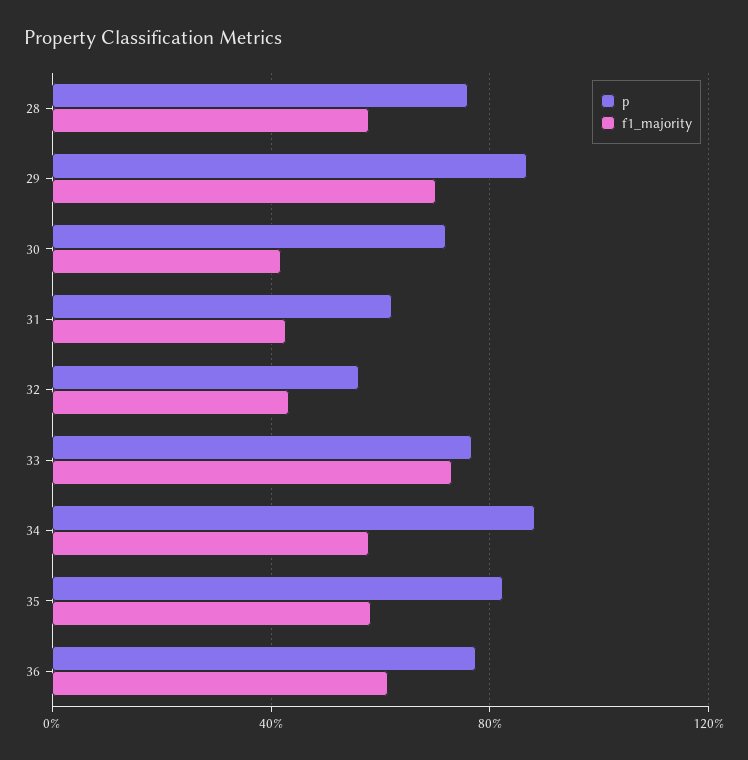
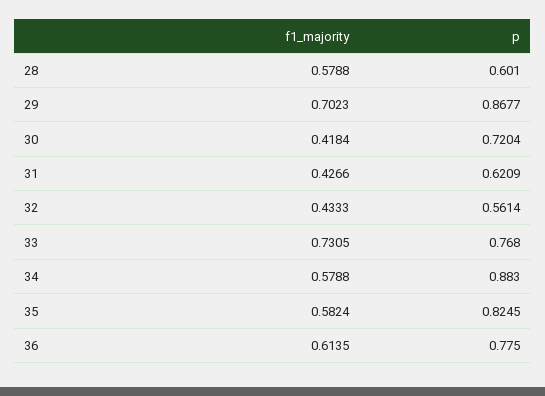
p, 28: 0.75 -> 0.601

